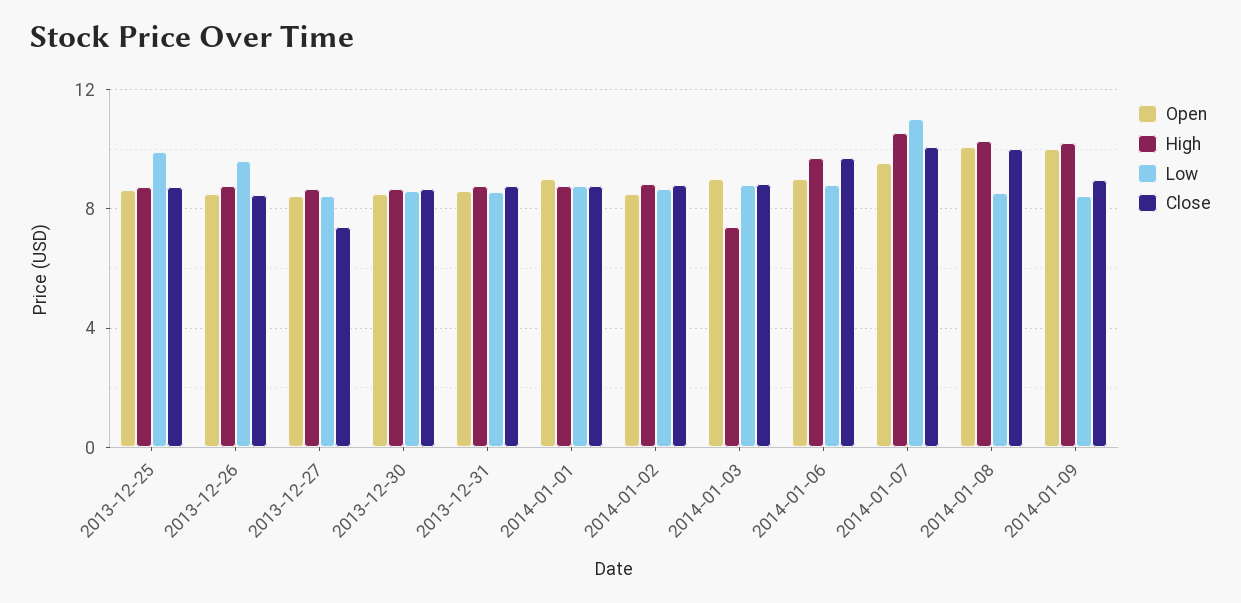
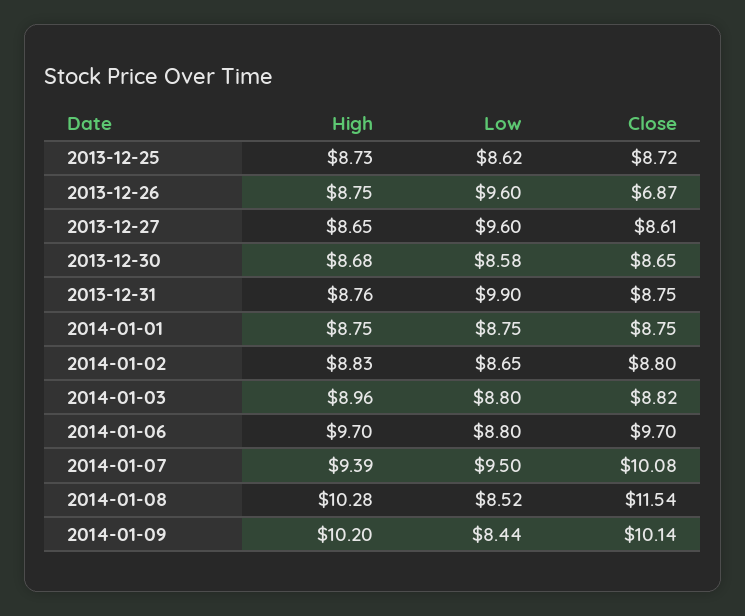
Open, 2013-12-25: 8.5 -> none
Low, 2013-12-25: 10 -> 8.62
Open, 2013-12-26: 8.5 -> none
Close, 2013-12-26: 8.5 -> 6.87
Open, 2013-12-27: 8.5 -> none
Low, 2013-12-27: 8.5 -> 9.6
Close, 2013-12-27: 7.5 -> 8.61
Open, 2013-12-30: 8.5 -> none
Open, 2013-12-31: 8.5 -> none
Low, 2013-12-31: 8.5 -> 9.9
Open, 2014-01-01: 9 -> none
Open, 2014-01-02: 8.5 -> none
Open, 2014-01-03: 9 -> none
High, 2014-01-03: 7.5 -> 8.96
Open, 2014-01-06: 9 -> none
Open, 2014-01-07: 9.5 -> none
High, 2014-01-07: 10.5 -> 9.39
Low, 2014-01-07: 11 -> 9.5
Open, 2014-01-08: 10 -> none
Close, 2014-01-08: 10 -> 11.54
Open, 2014-01-09: 10 -> none
Close, 2014-01-09: 9 -> 10.14

